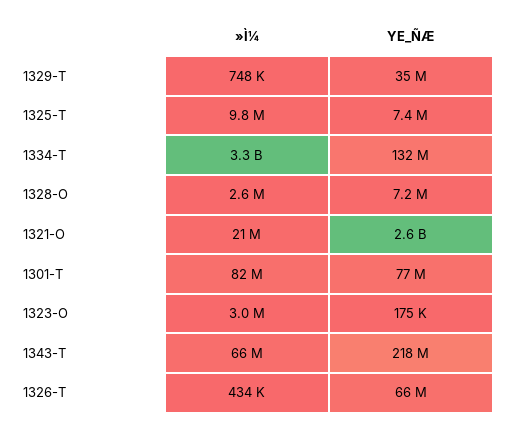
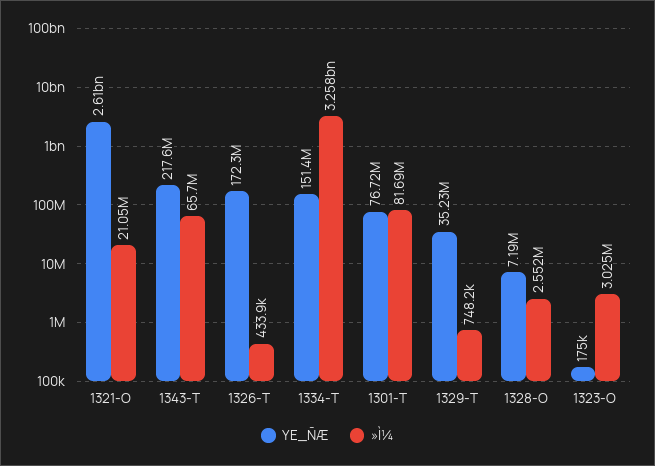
»Ì¼, 1325-T: 9800000 -> none
YE_ÑÆ, 1325-T: 7400000 -> none
YE_ÑÆ, 1334-T: 132000000 -> 151400000
YE_ÑÆ, 1326-T: 66000000 -> 172300000

